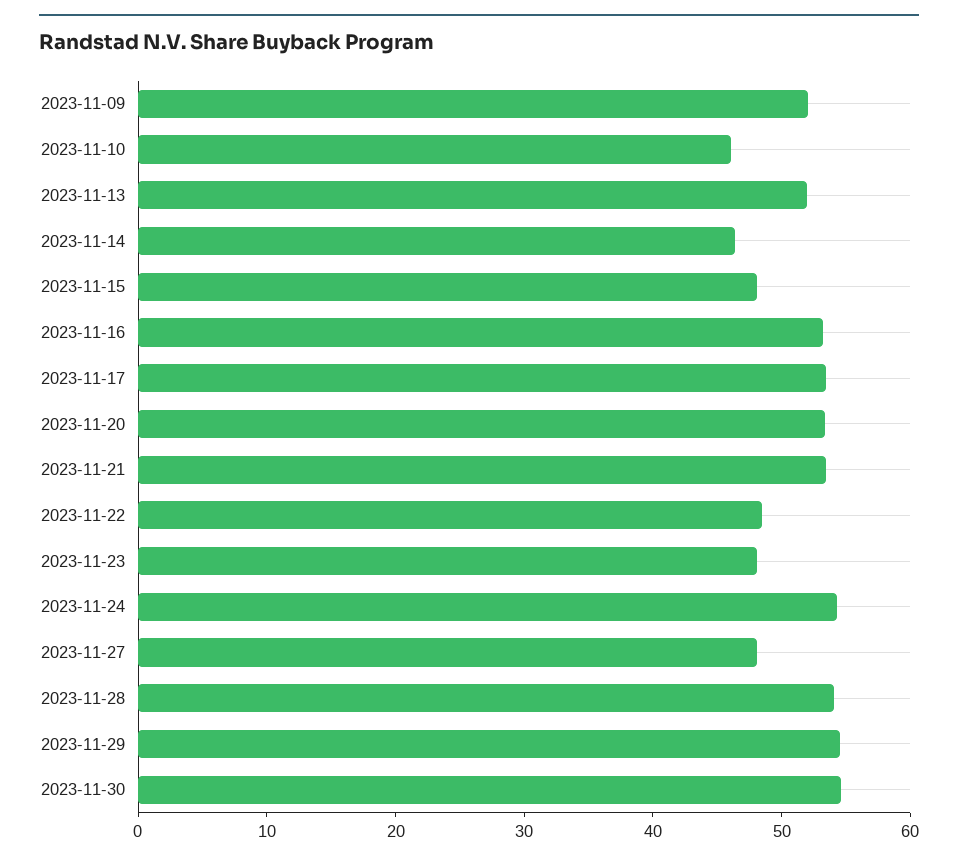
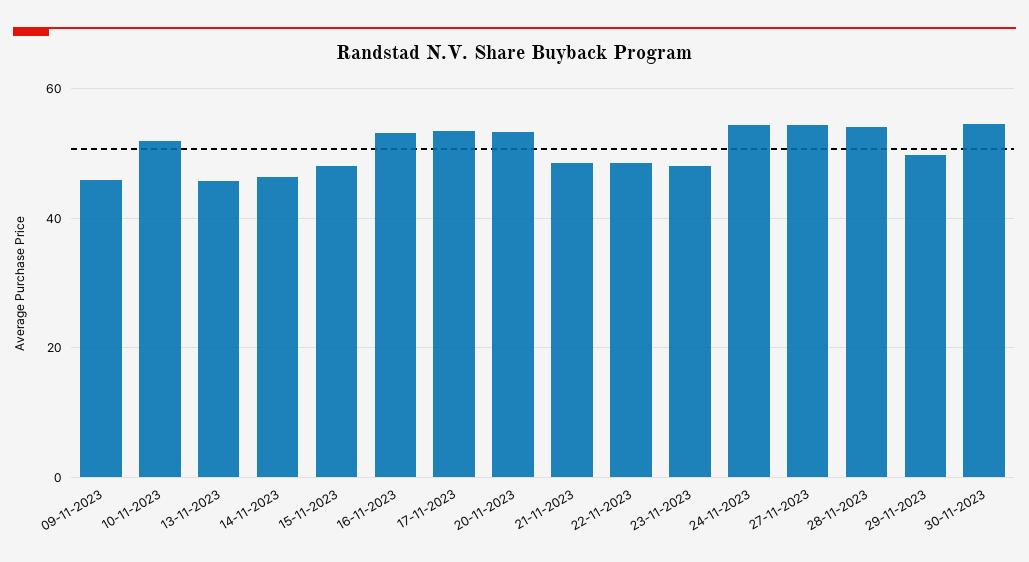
2023-11-09: 52 -> 46
2023-11-10: 46 -> 52
2023-11-13: 52 -> 46
2023-11-21: 54 -> 48
2023-11-27: 48 -> 54
2023-11-29: 54 -> 50

